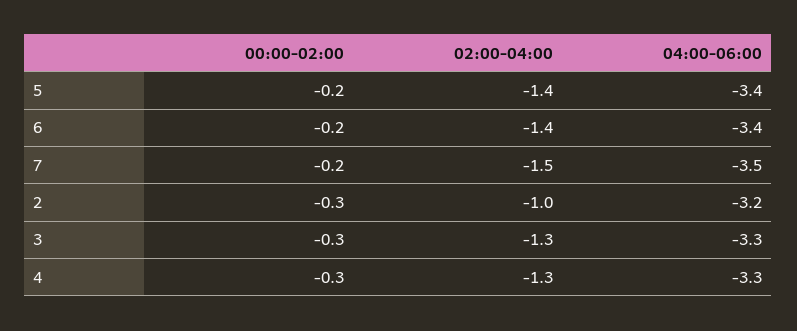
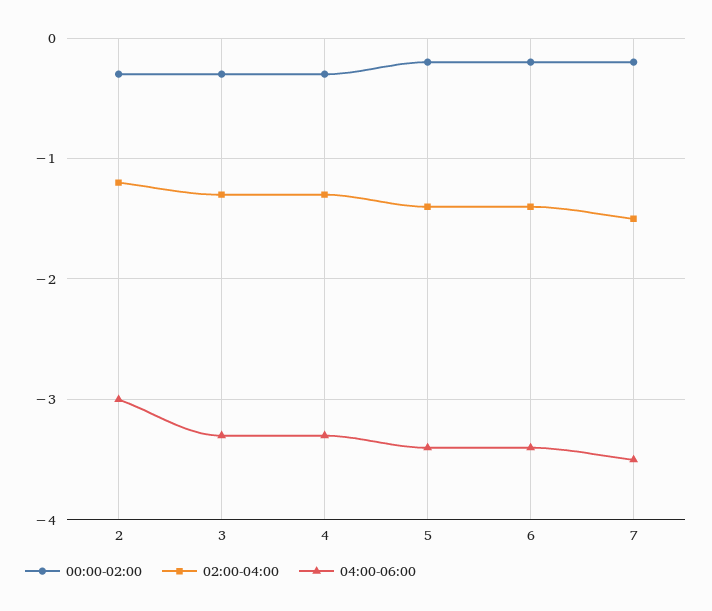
02:00-04:00, 2: -1 -> -1.2
04:00-06:00, 2: -3.2 -> -3

